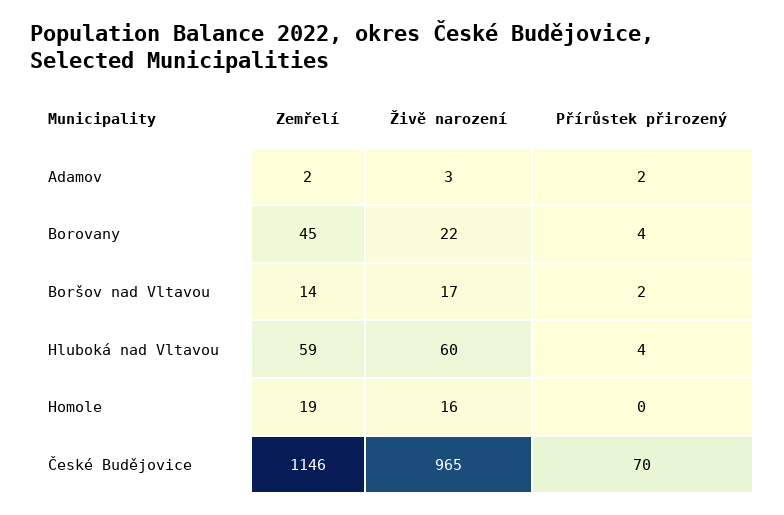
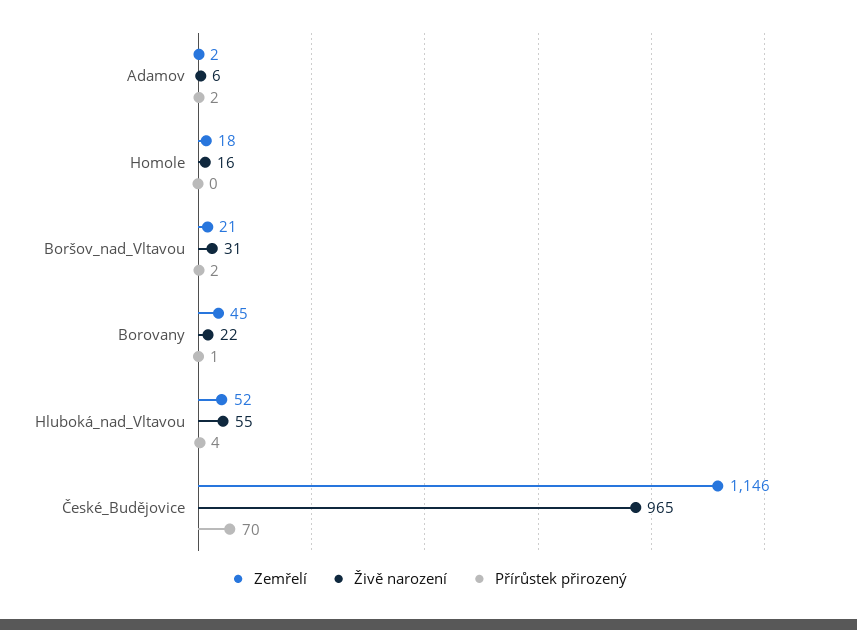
Živě narození, Adamov: 3 -> 6
Přírůstek přirozený, Borovany: 4 -> 1
Zemřelí, Boršov nad Vltavou: 14 -> 21
Živě narození, Boršov nad Vltavou: 17 -> 31
Zemřelí, Hluboká nad Vltavou: 59 -> 52
Živě narození, Hluboká nad Vltavou: 60 -> 55
Zemřelí, Homole: 19 -> 18

